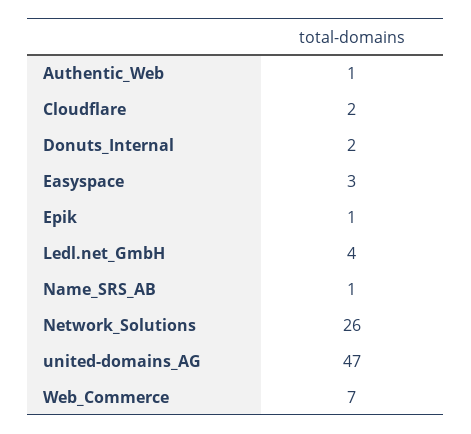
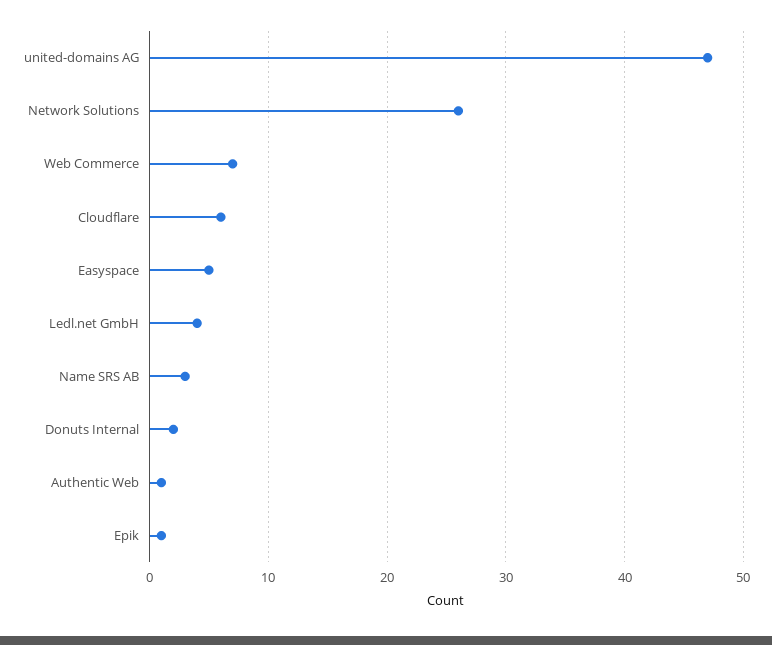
Cloudflare: 2 -> 6
Easyspace: 3 -> 5
Name_SRS_AB: 1 -> 3

